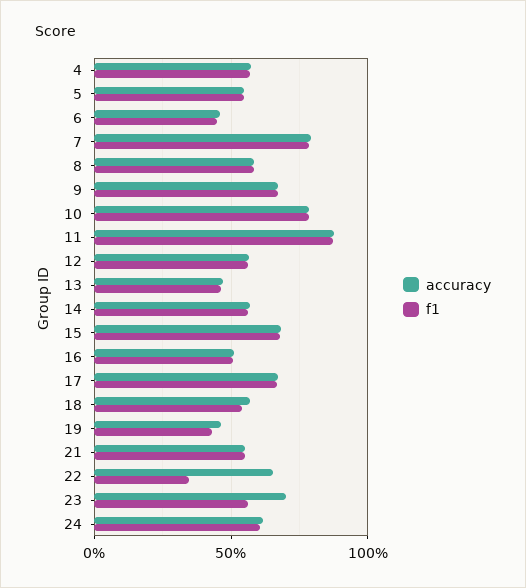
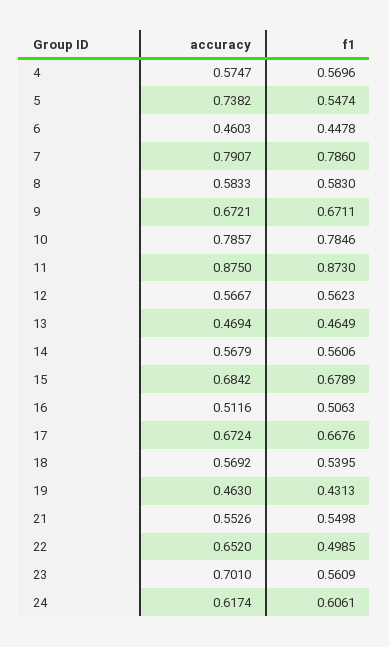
accuracy, 5: 0.55 -> 0.7382
f1, 22: 0.35 -> 0.4985

